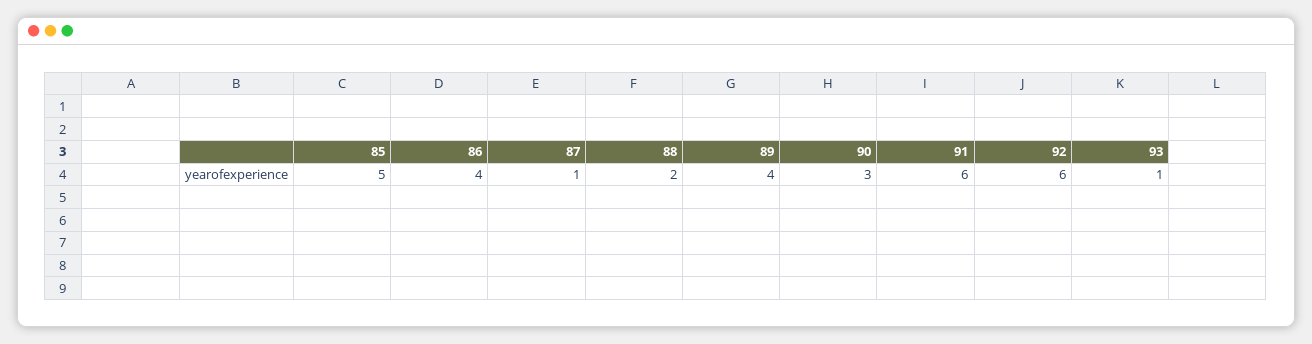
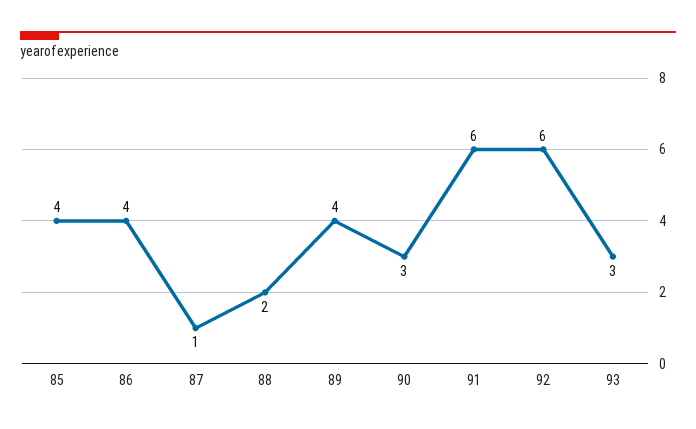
85: 5 -> 4
93: 1 -> 3

